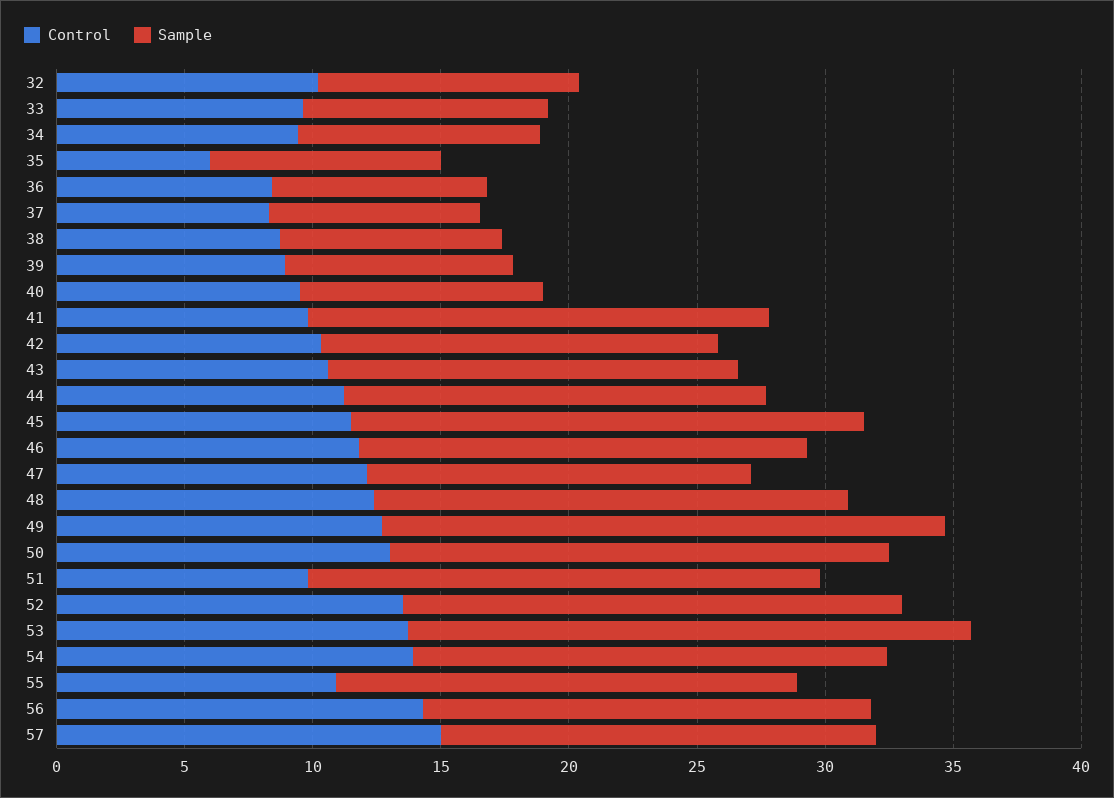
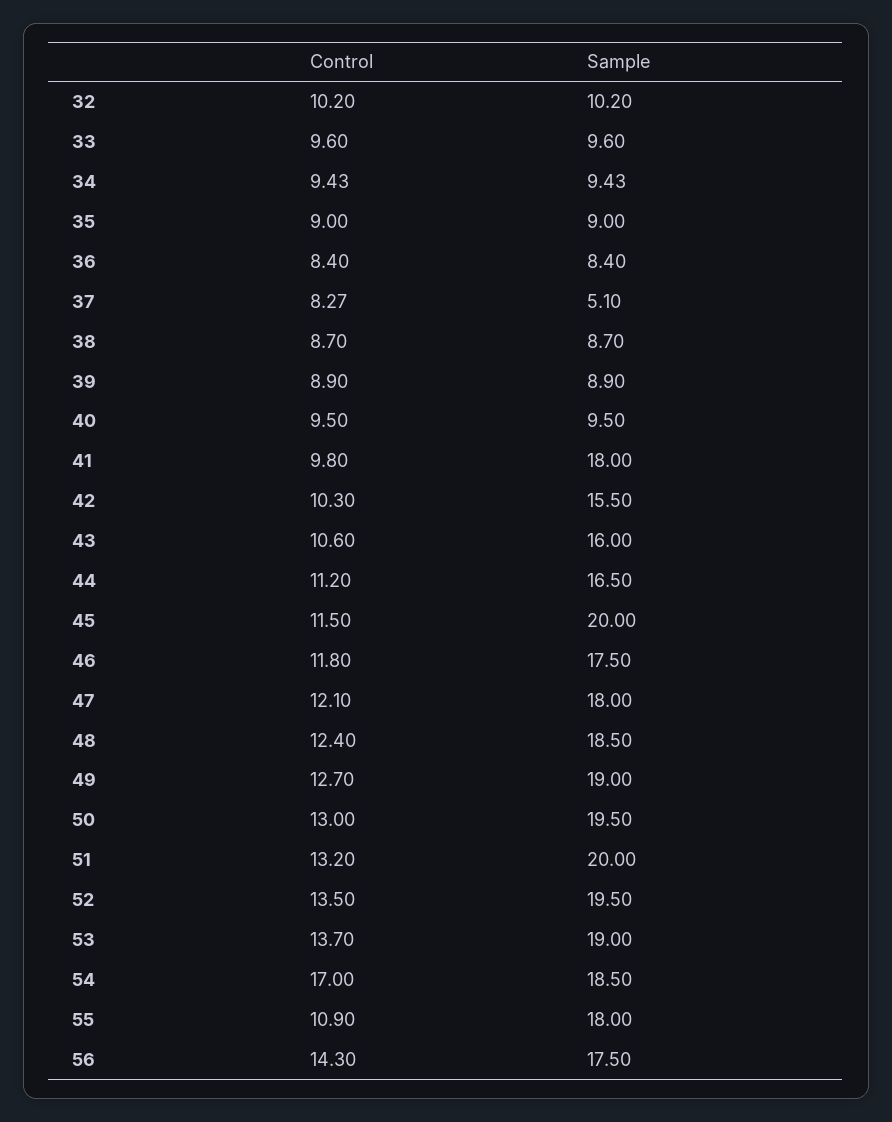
Control, 35: 6 -> 9
Sample, 37: 8 -> 5.1
Sample, 47: 15 -> 18
Sample, 49: 22 -> 19
Control, 51: 10 -> 13.2
Sample, 53: 22 -> 19
Control, 54: 14 -> 17
Control, 57: 15 -> none
Sample, 57: 17 -> none

